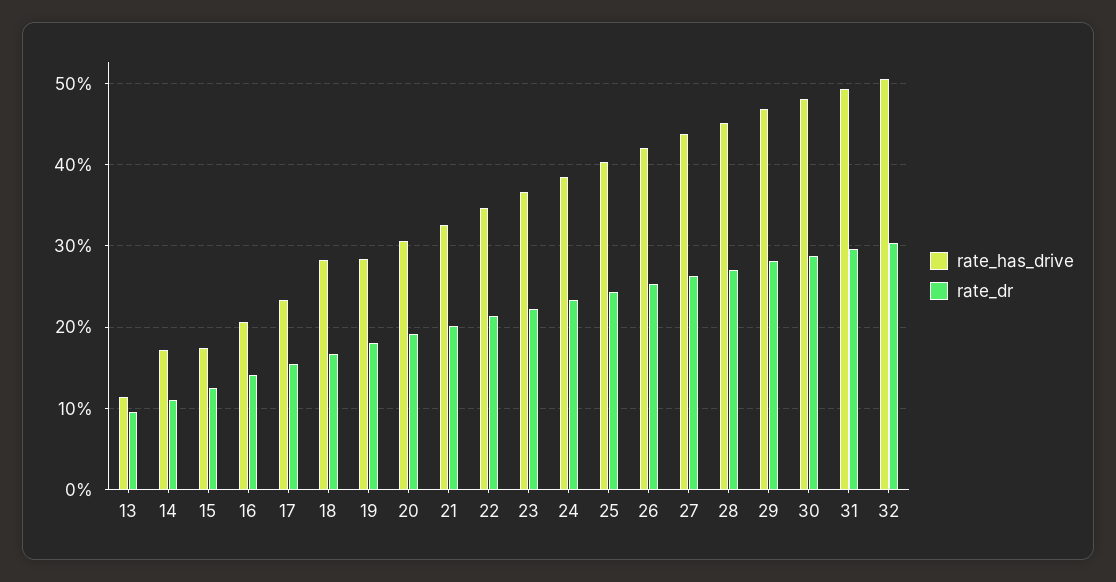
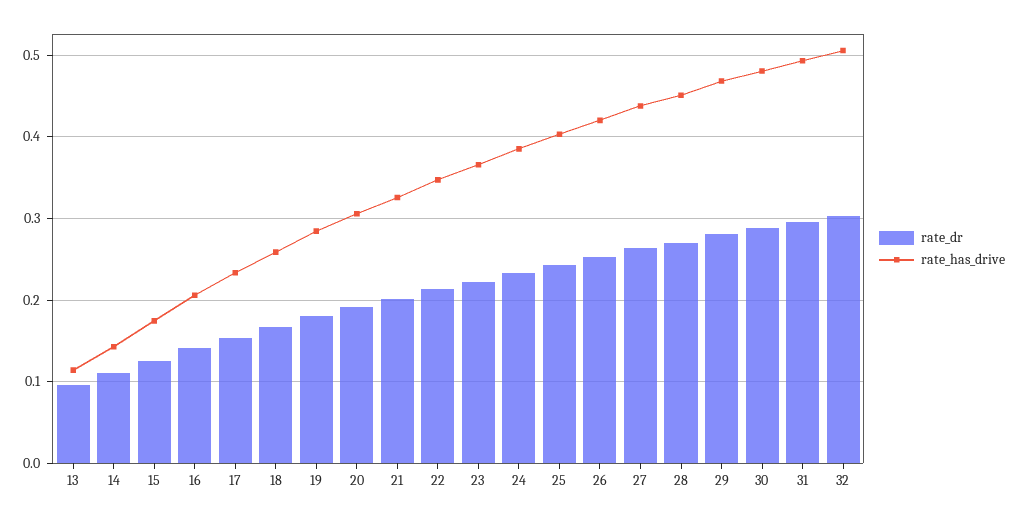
rate_has_drive, 14: 0.17 -> 0.14
rate_has_drive, 18: 0.28 -> 0.26

